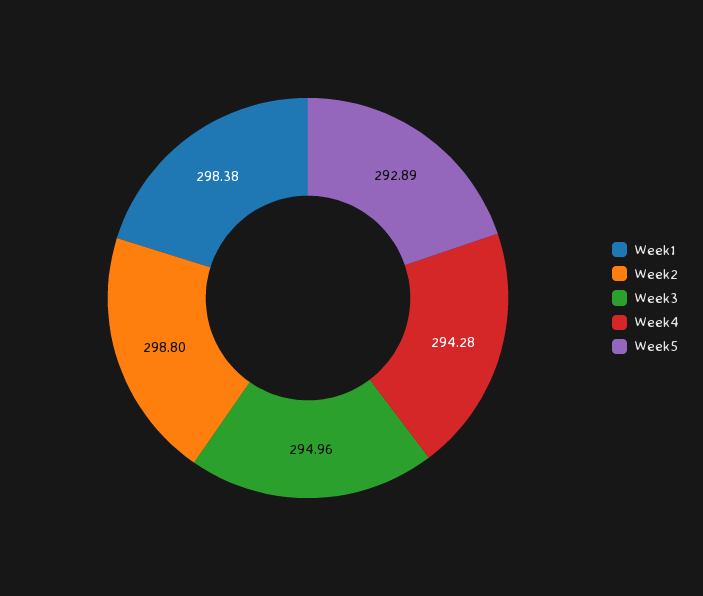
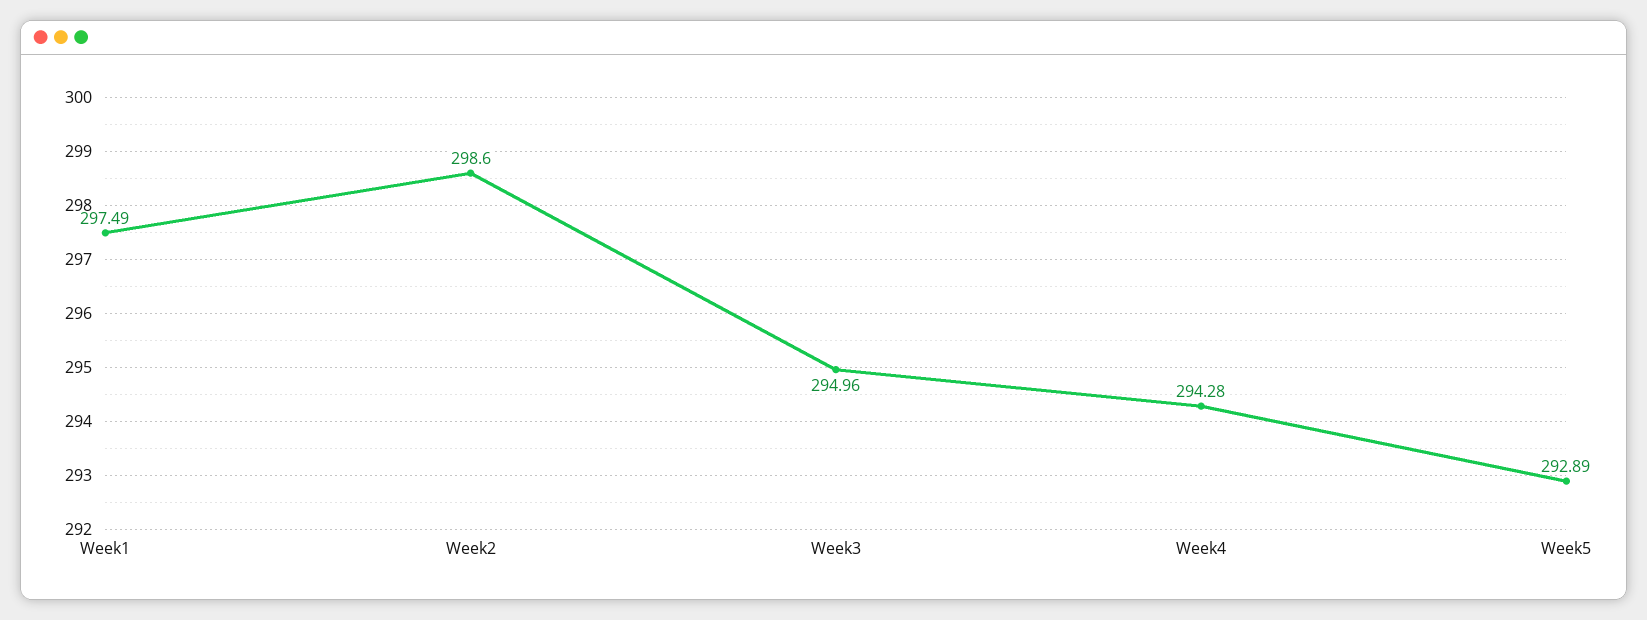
Week1: 298.38 -> 297.49
Week2: 298.8 -> 298.6

